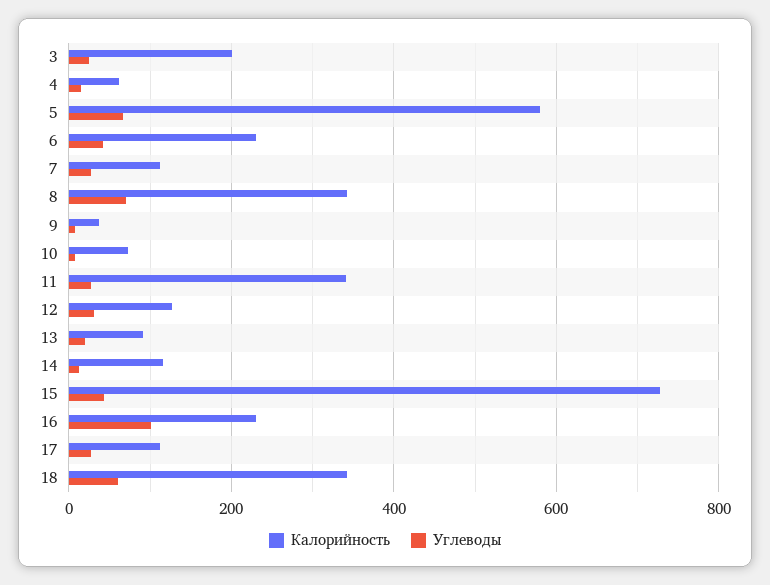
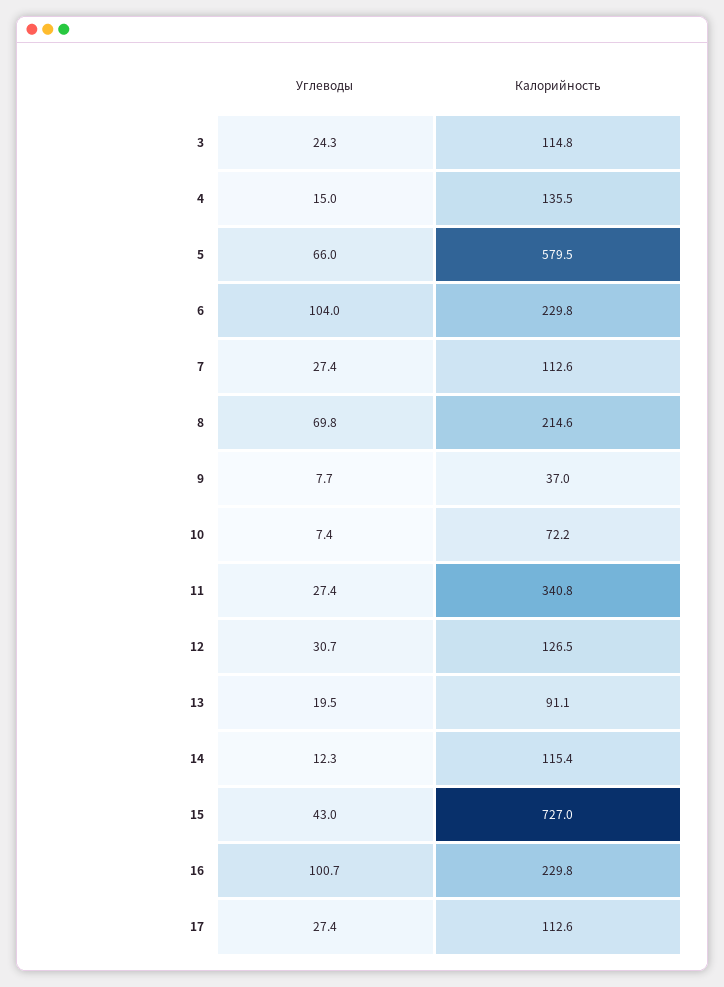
Калорийность, 3: 200 -> 114.8
Калорийность, 4: 60 -> 135.5
Углеводы, 6: 40 -> 104
Калорийность, 8: 340 -> 214.6
Калорийность, 18: 340 -> none
Углеводы, 18: 60 -> none

